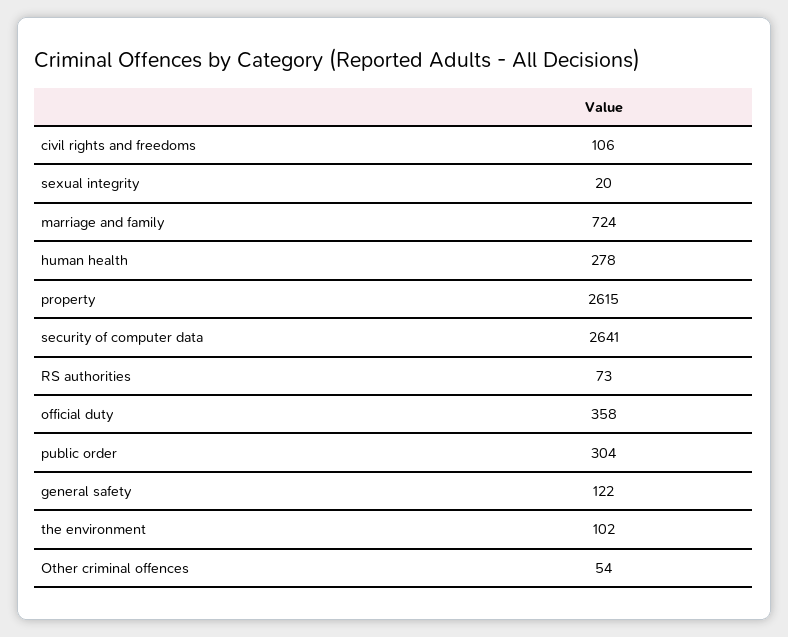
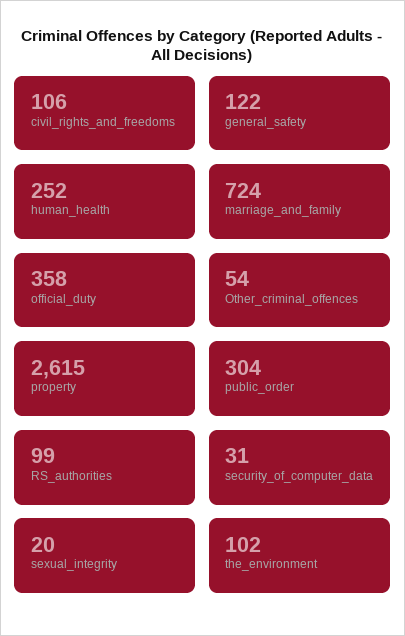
human health: 278 -> 252
security of computer data: 2641 -> 31
RS authorities: 73 -> 99

